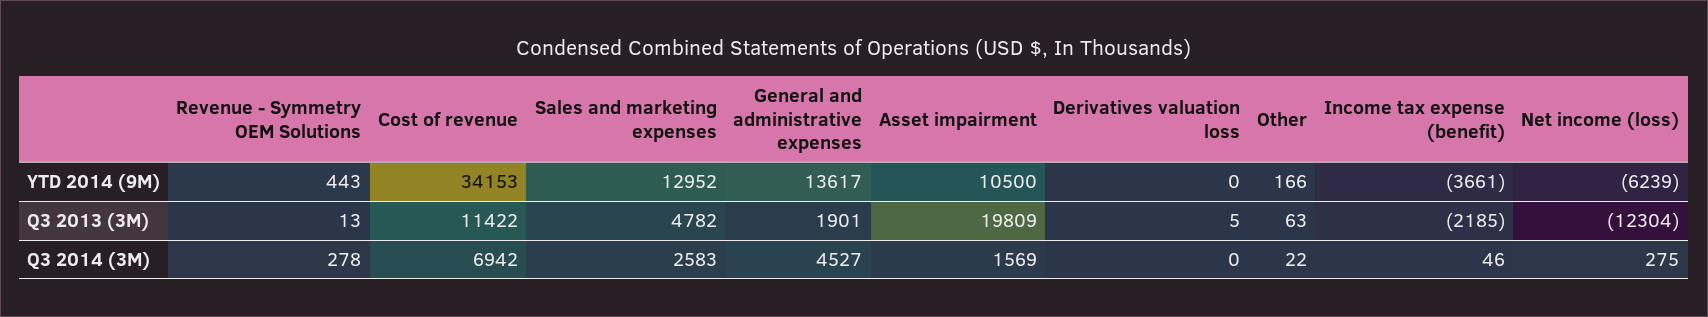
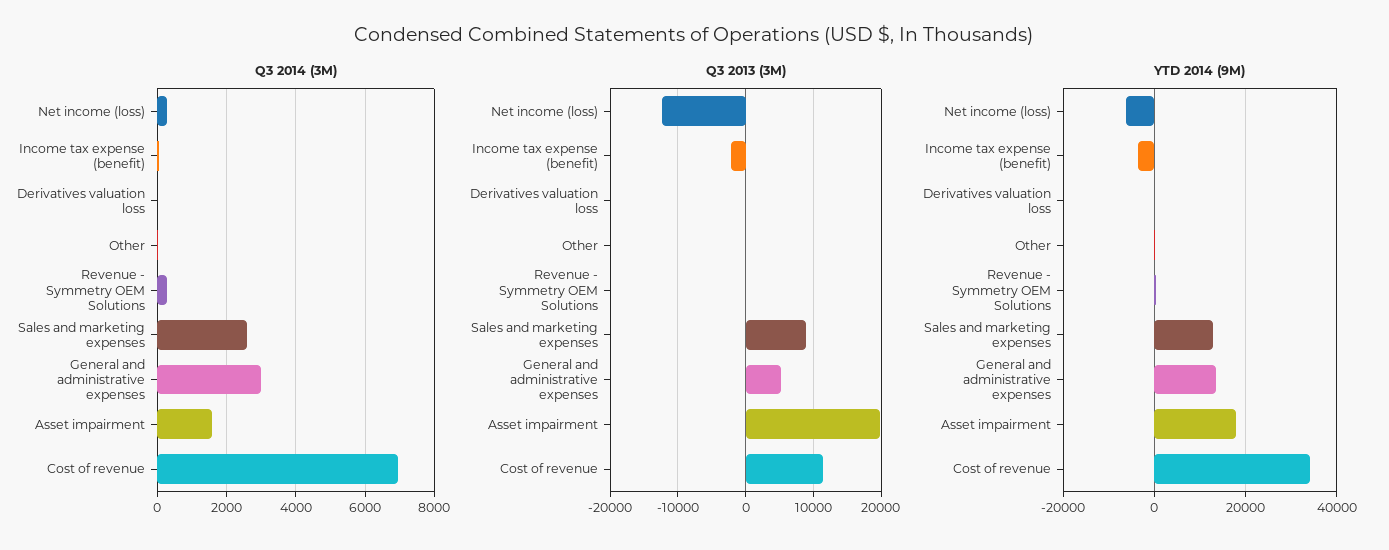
YTD 2014 (9M), Asset impairment: 10500 -> 18000
Q3 2013 (3M), Sales and marketing expenses: 4782 -> 9000
Q3 2013 (3M), General and administrative expenses: 1901 -> 5000
Q3 2014 (3M), General and administrative expenses: 4527 -> 3000

